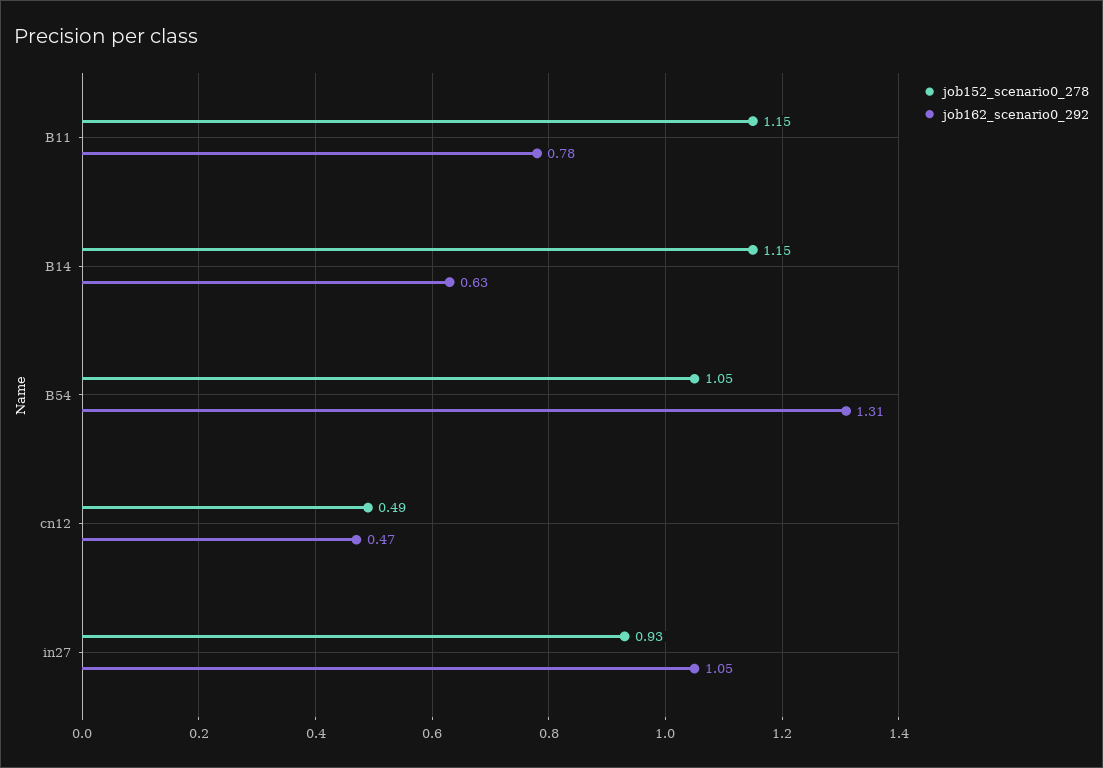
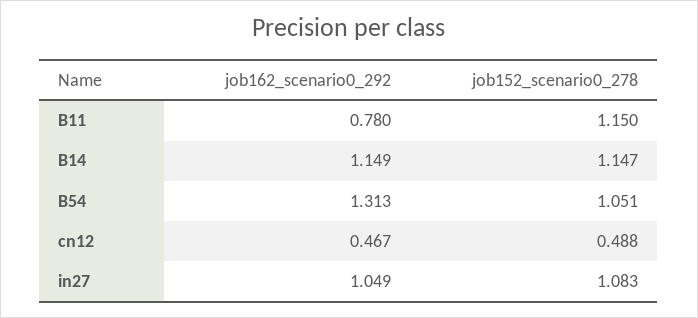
job162_scenario0_292, B14: 0.63 -> 1.149
job152_scenario0_278, in27: 0.93 -> 1.083

